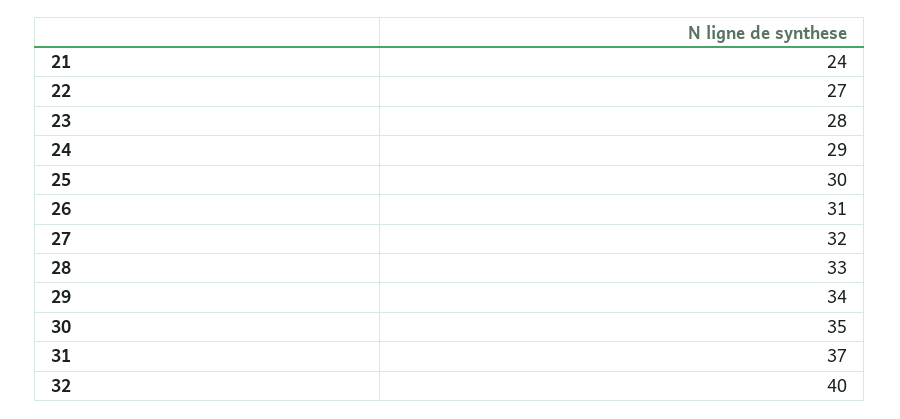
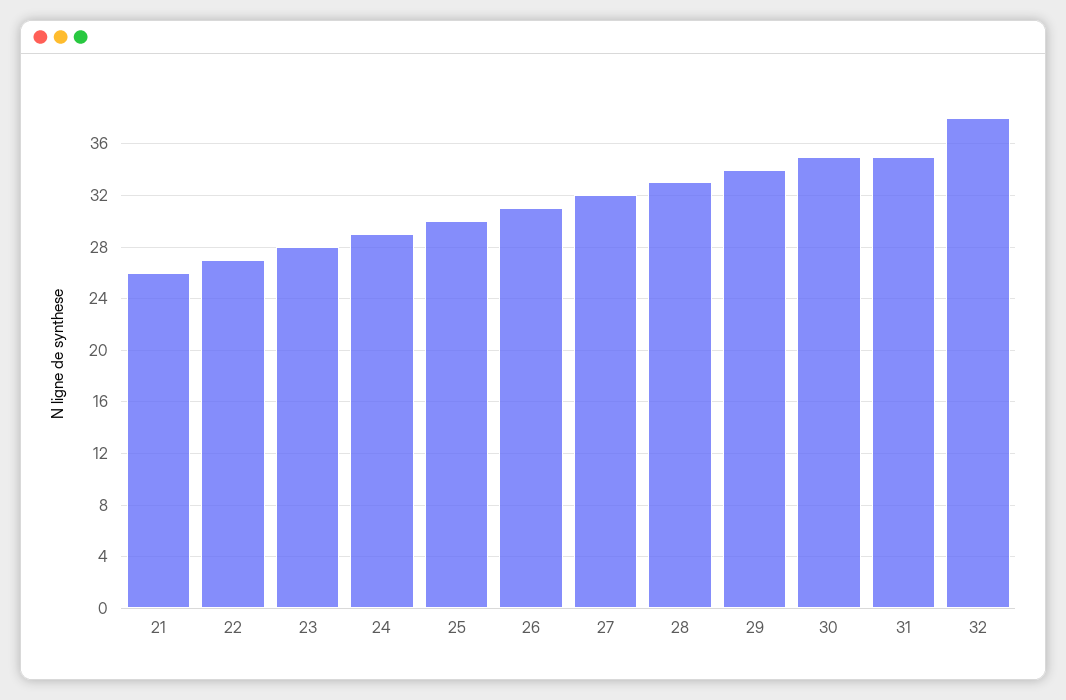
21: 24 -> 26
31: 37 -> 35
32: 40 -> 38

